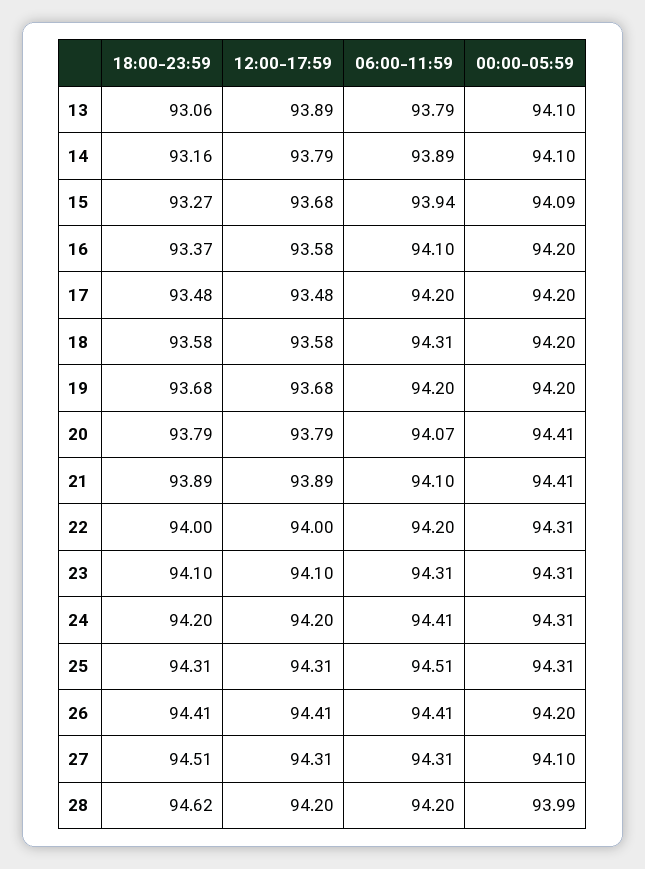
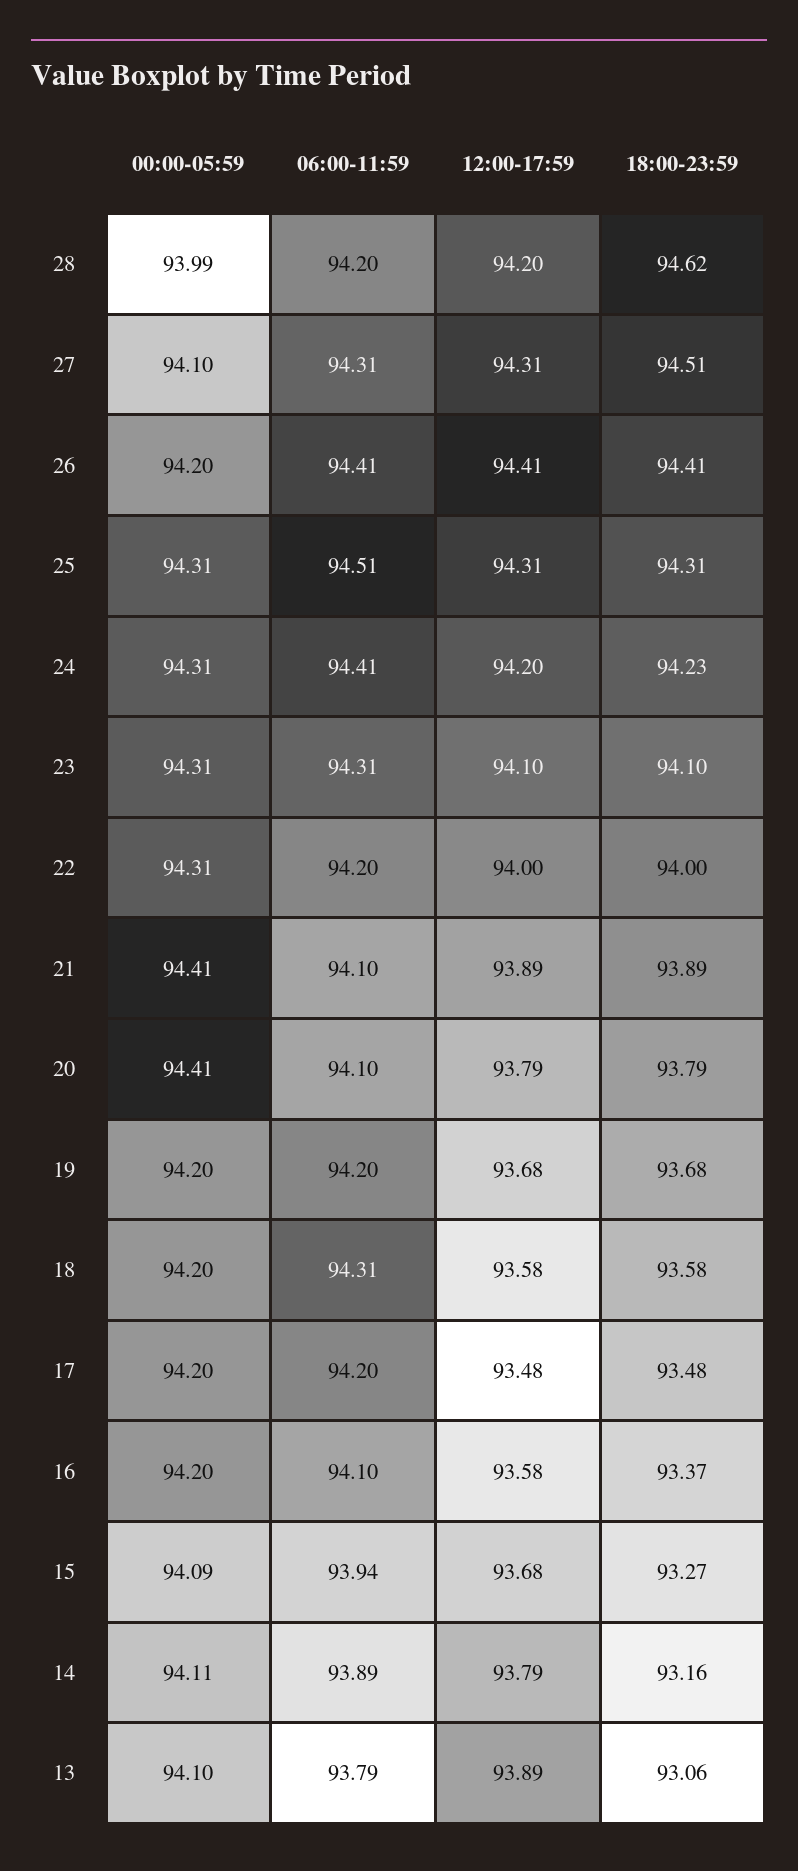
00:00-05:59, 14: 94.1 -> 94.11
06:00-11:59, 20: 94.07 -> 94.1
18:00-23:59, 24: 94.2 -> 94.23

